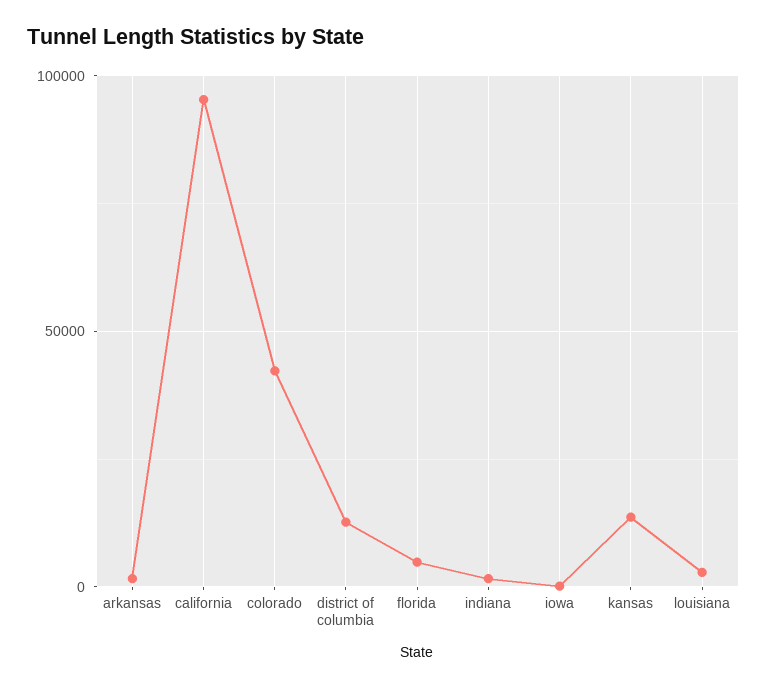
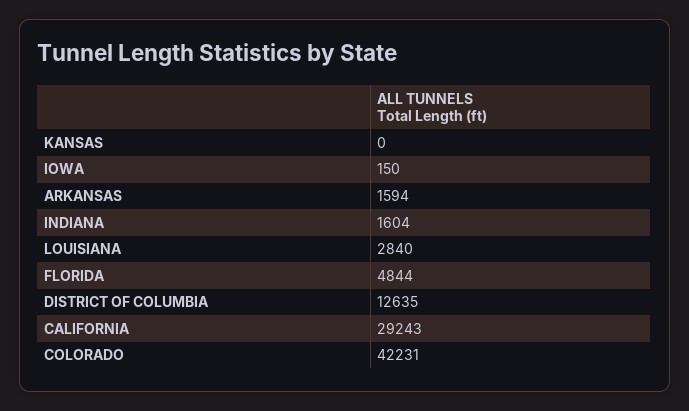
california: 95000 -> 29243
kansas: 15000 -> 0

